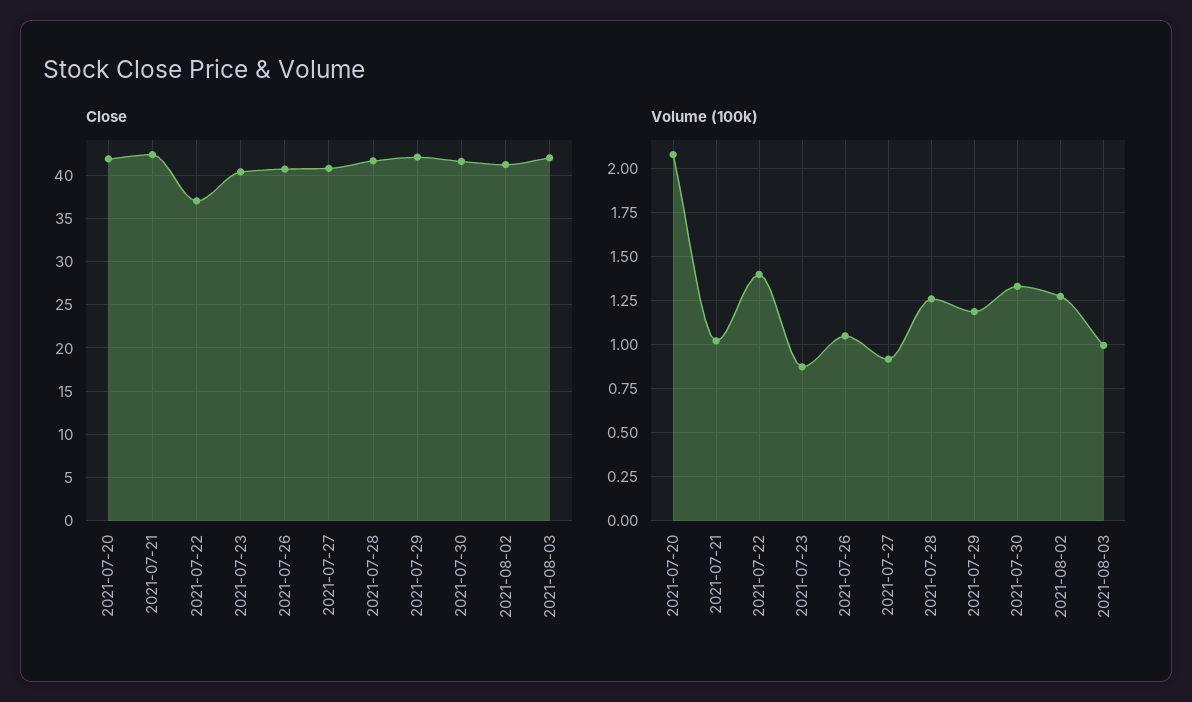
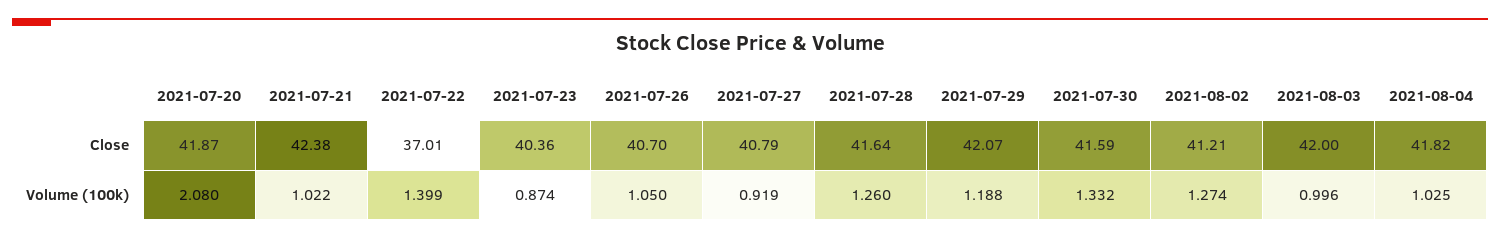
Close, 2021-08-04: none -> 41.82
Volume (100k), 2021-08-04: none -> 1.025

